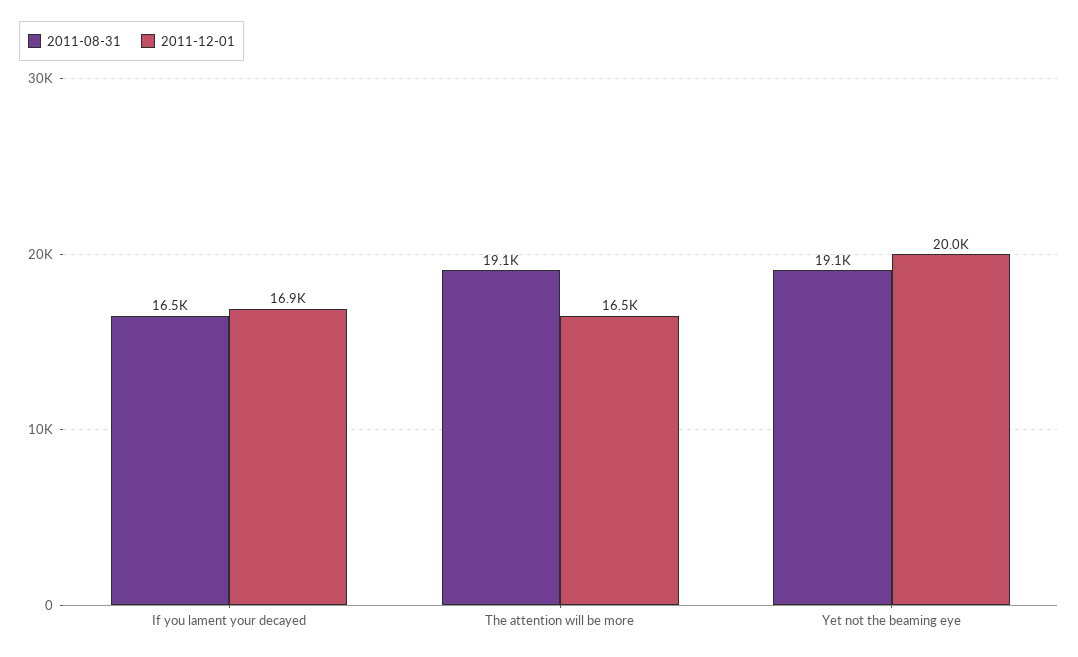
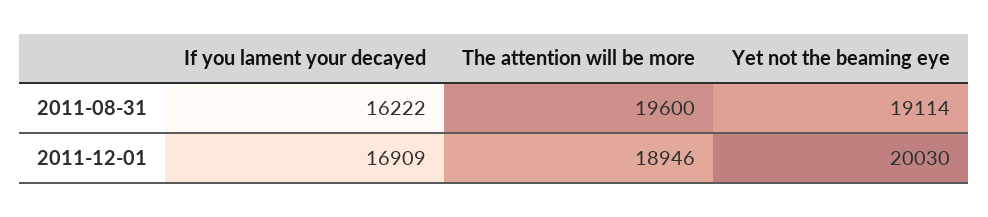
2011-08-31, If you lament your decayed: 16500 -> 16222
2011-08-31, The attention will be more: 19100 -> 19600
2011-12-01, The attention will be more: 16500 -> 18946

